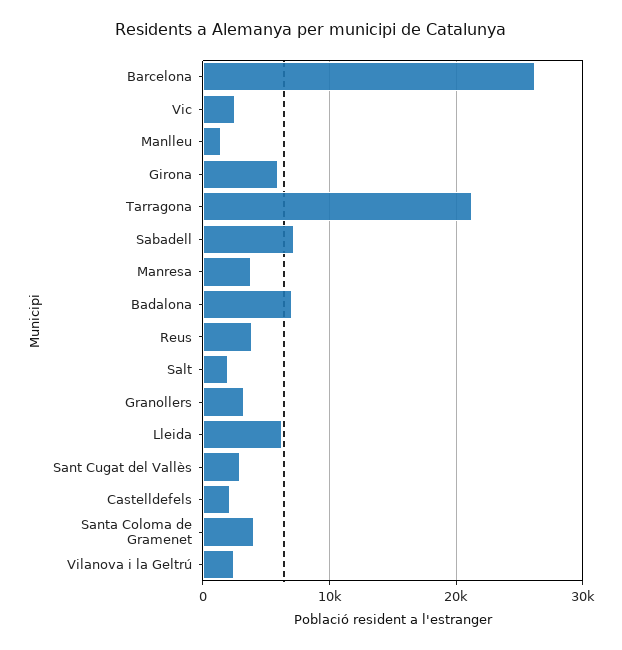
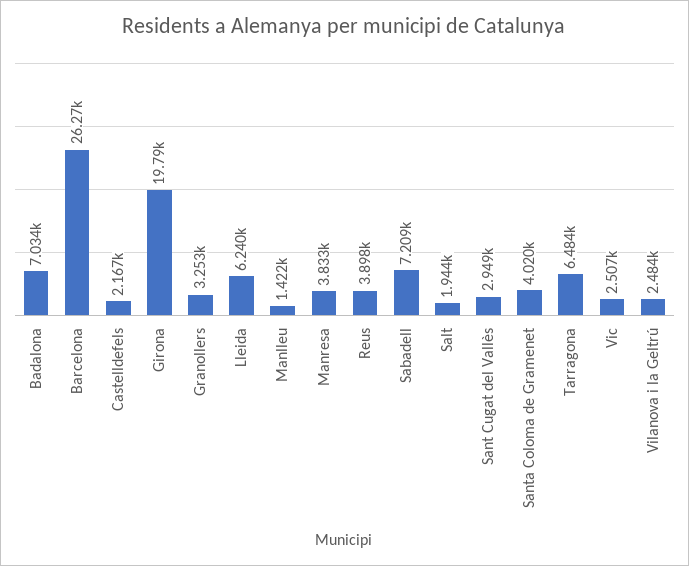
Girona: 6000 -> 19790
Tarragona: 21000 -> 6484

